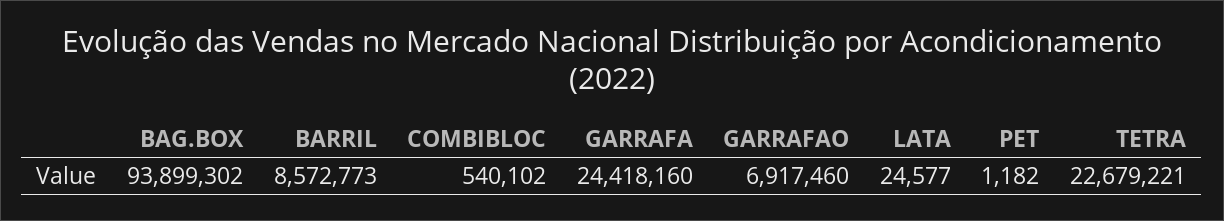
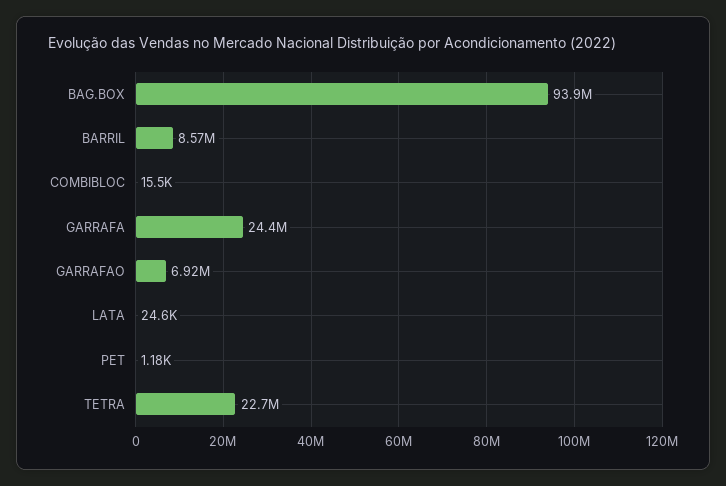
COMBIBLOC: 540102 -> 15500

